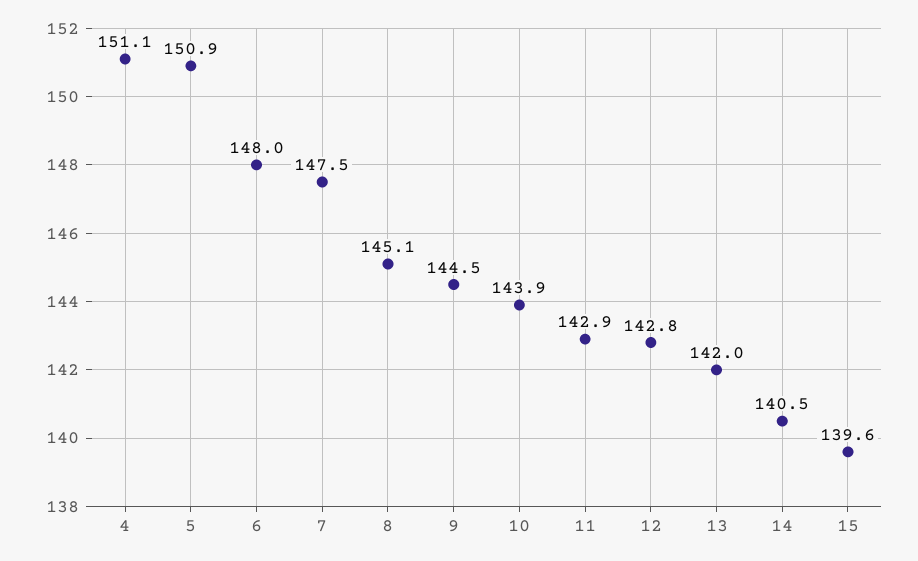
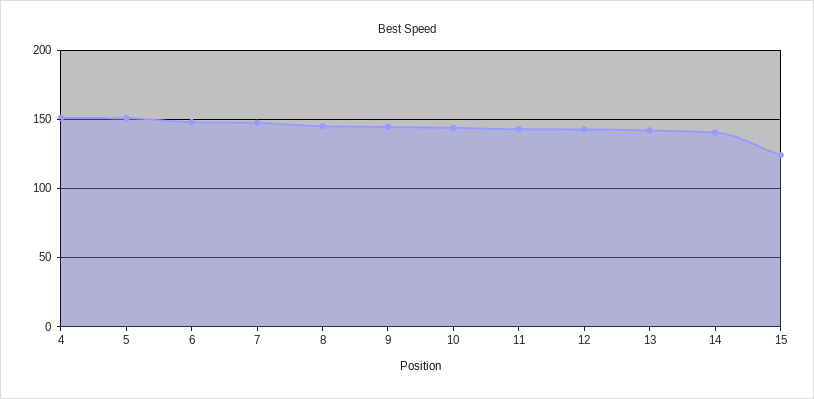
15: 139.6 -> 125

